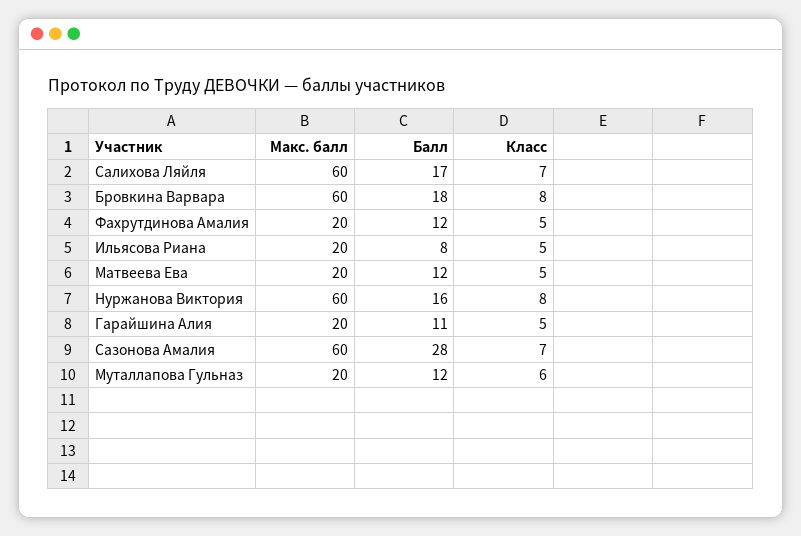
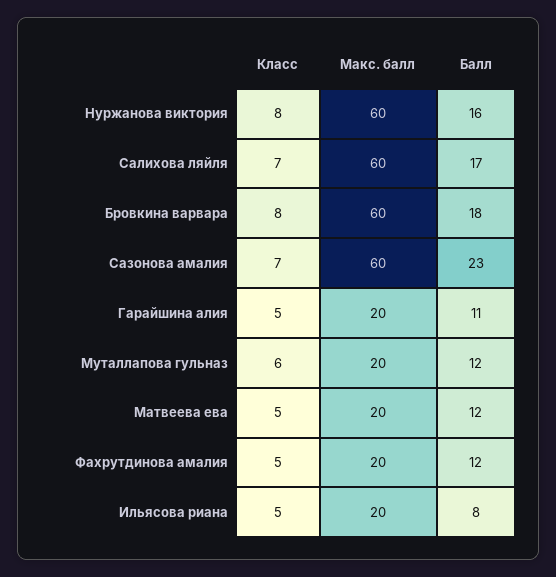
Балл, Сазонова Амалия: 28 -> 23

